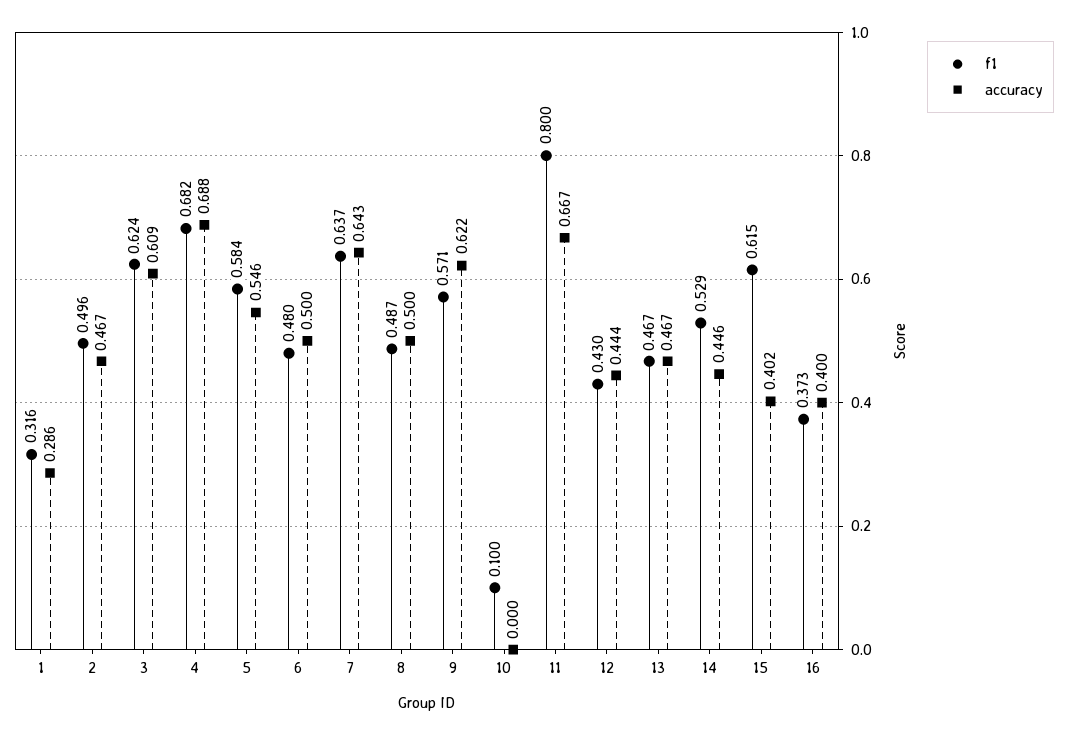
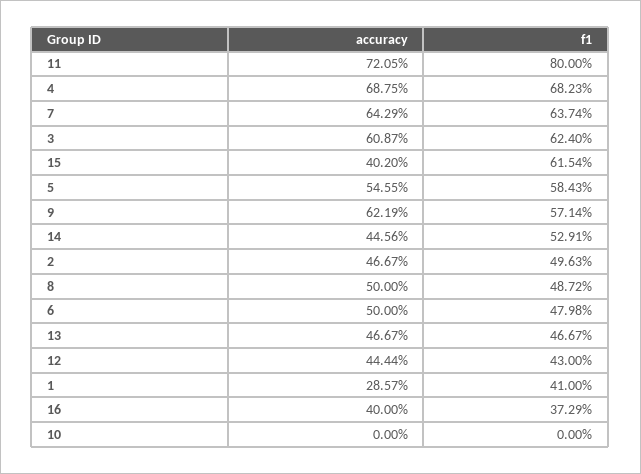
f1, 1: 0.316 -> 0.41
f1, 10: 0.1 -> 0
accuracy, 11: 0.667 -> 0.7205

